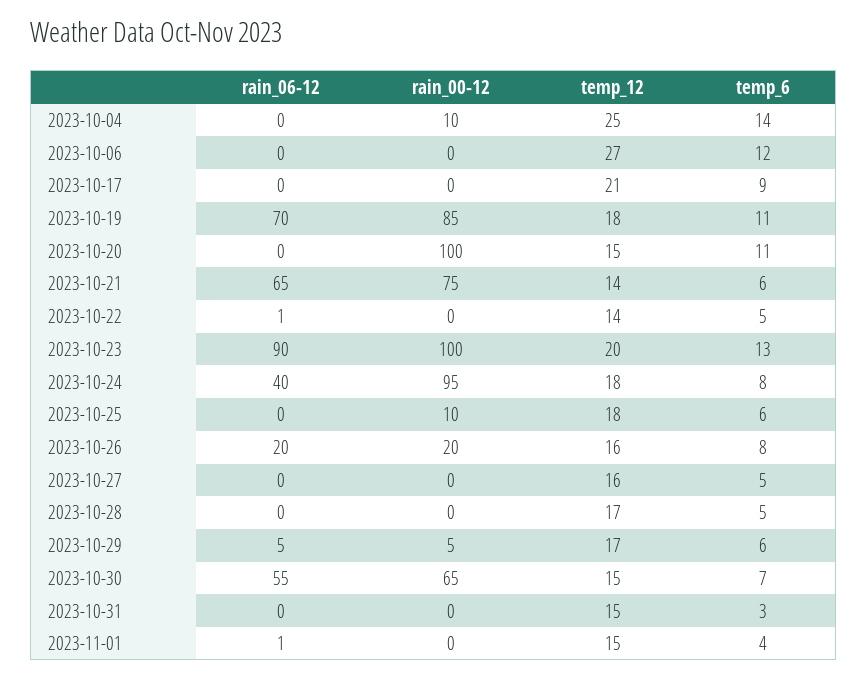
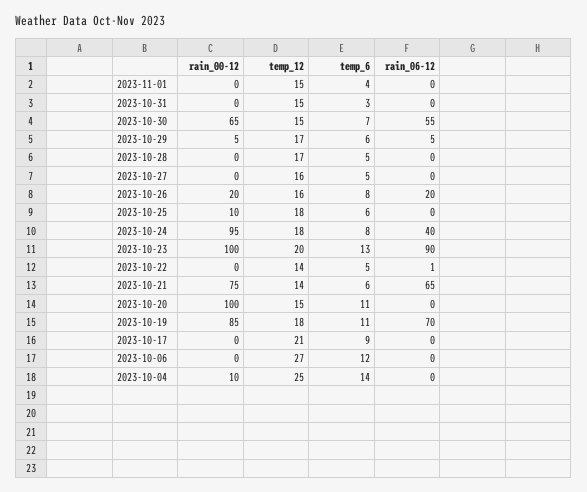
rain_06-12, 2023-11-01: 1 -> 0

